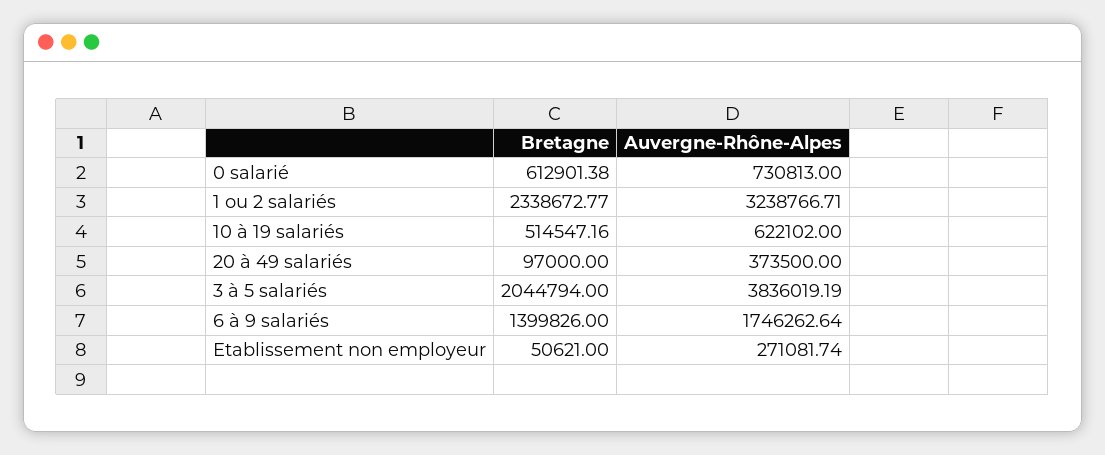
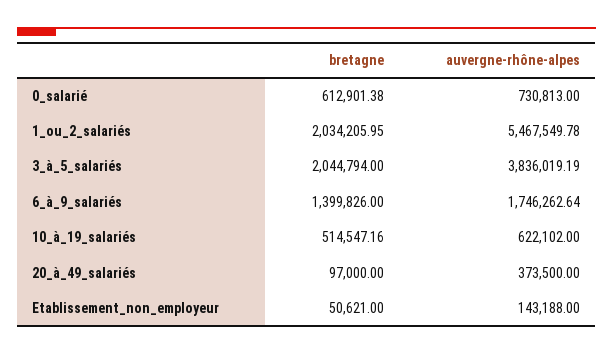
Bretagne, 1 ou 2 salariés: 2338672.77 -> 2034205.95
Auvergne-Rhône-Alpes, 1 ou 2 salariés: 3238766.71 -> 5467549.78
Auvergne-Rhône-Alpes, Etablissement non employeur: 271081.74 -> 143188

